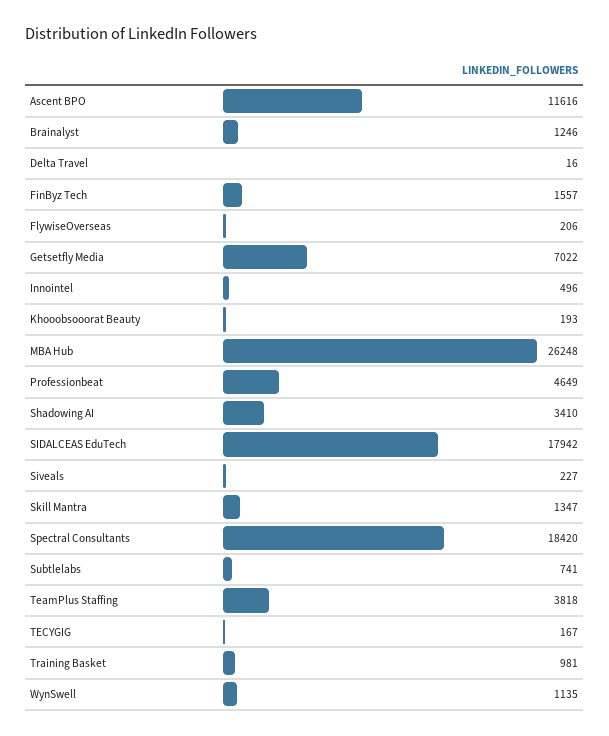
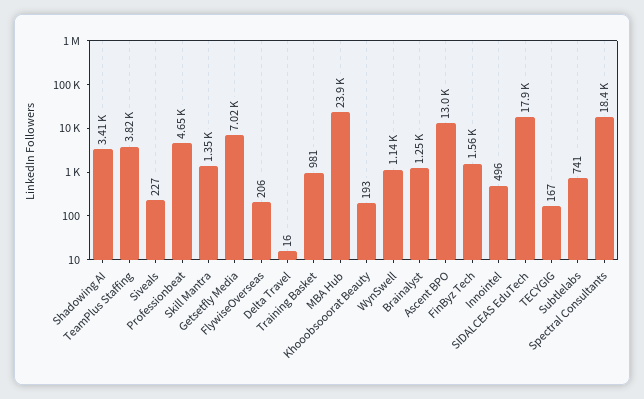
Ascent BPO: 11616 -> 13000
MBA Hub: 26248 -> 23900

